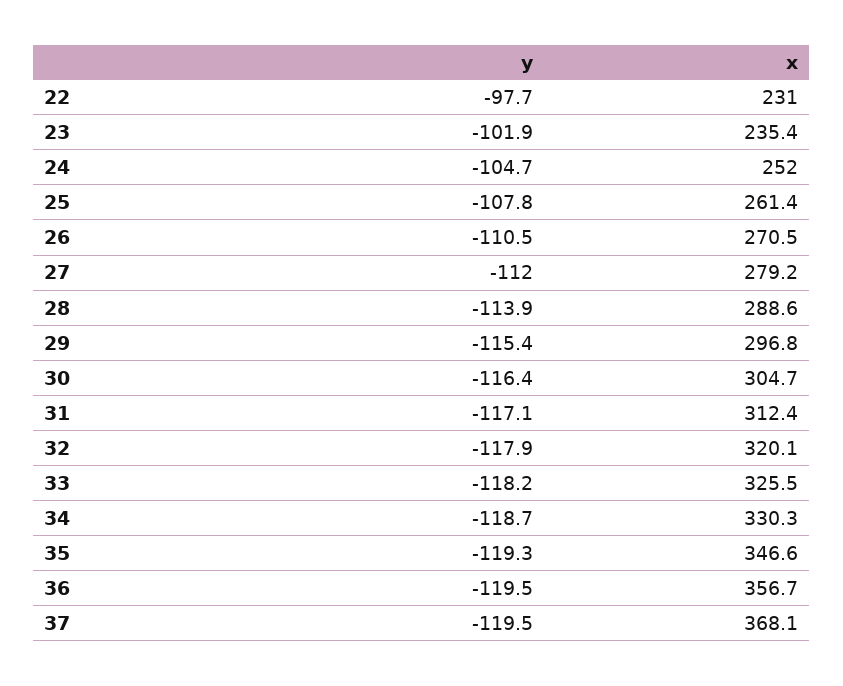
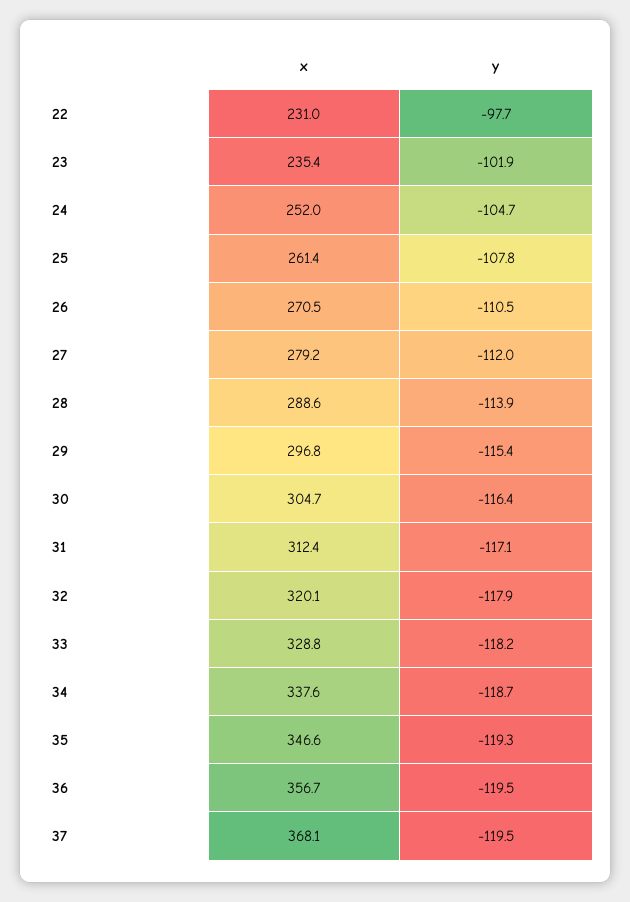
x, 33: 325.5 -> 328.8
x, 34: 330.3 -> 337.6

